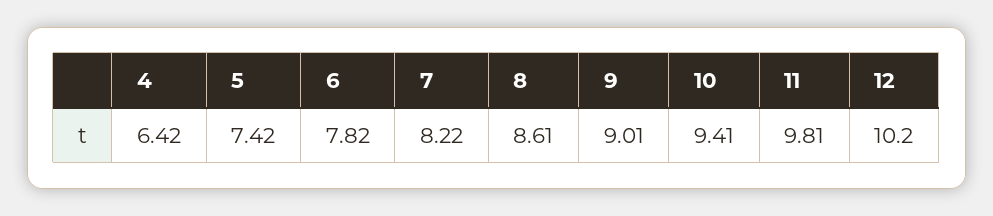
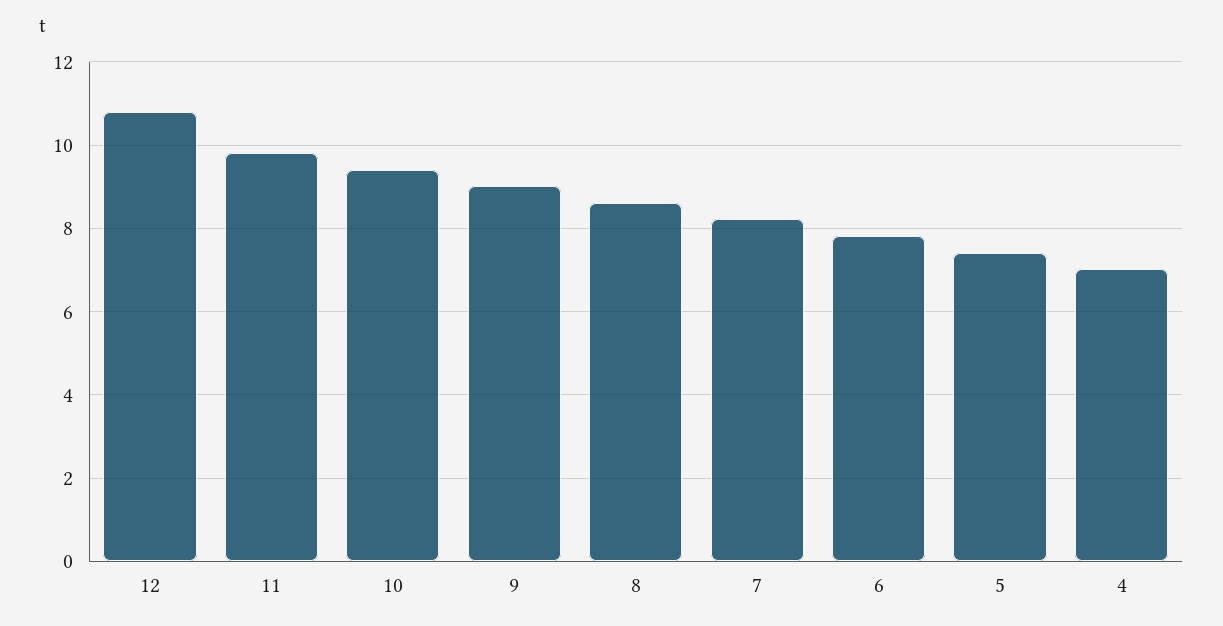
4: 6.42 -> 7
12: 10.2 -> 10.8

